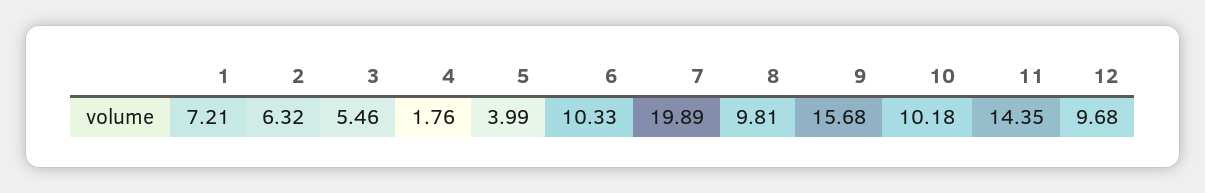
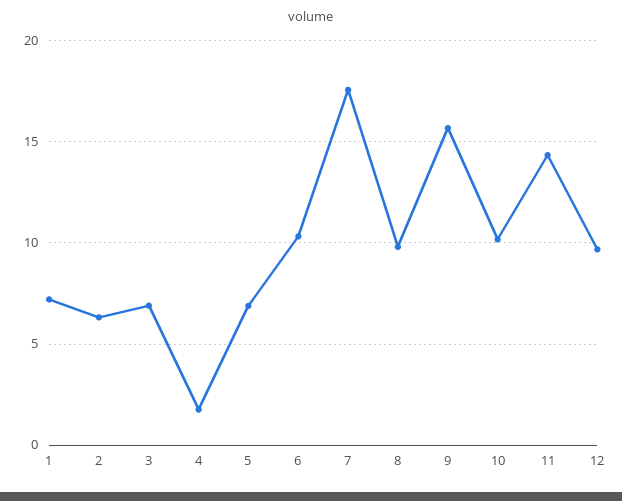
3: 5.46 -> 7
5: 3.99 -> 7
7: 19.89 -> 17.5

